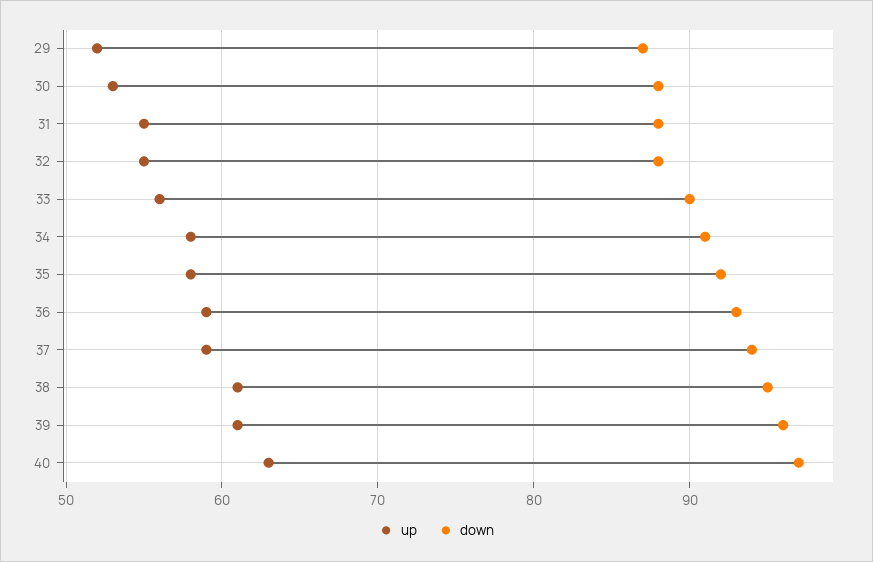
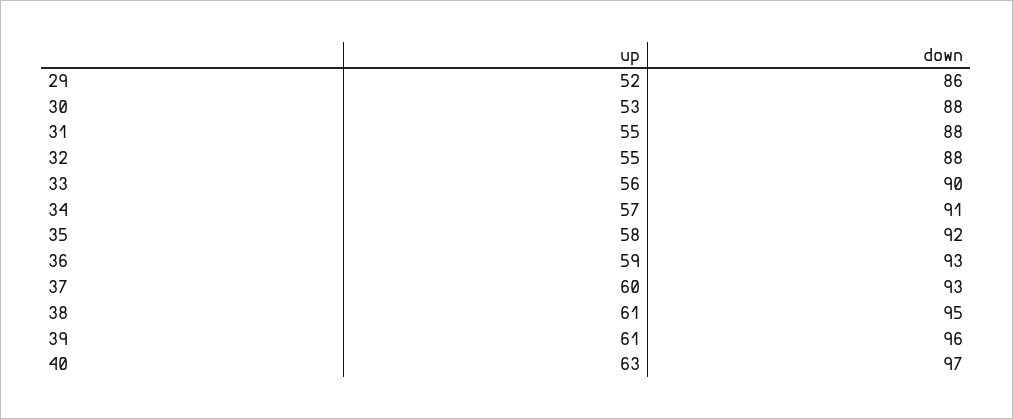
down, 29: 87 -> 86
up, 34: 58 -> 57
up, 37: 59 -> 60
down, 37: 94 -> 93

